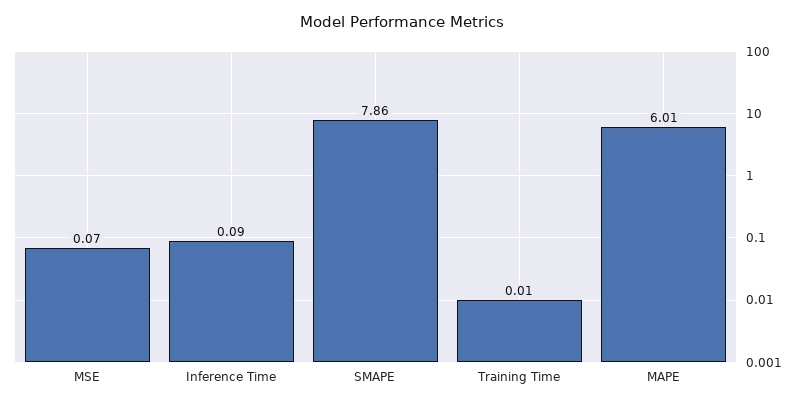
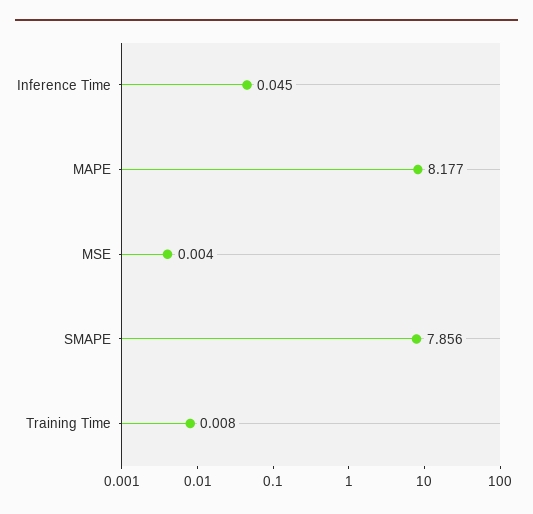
MSE: 0.07 -> 0.004
Inference Time: 0.09 -> 0.045
MAPE: 6.01 -> 8.177

